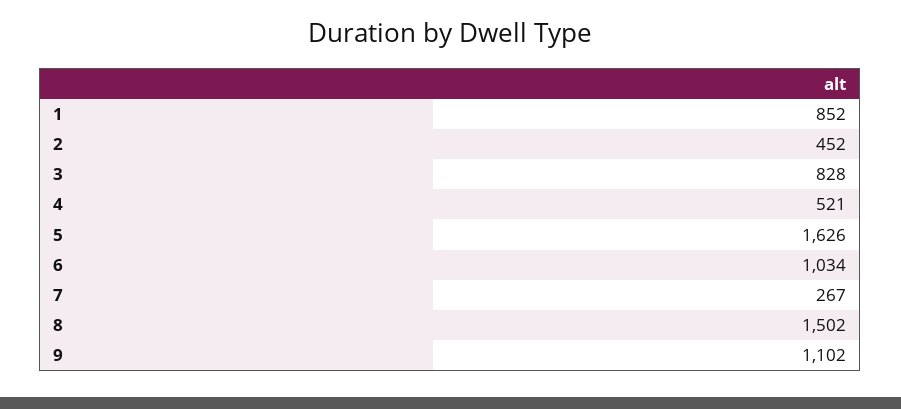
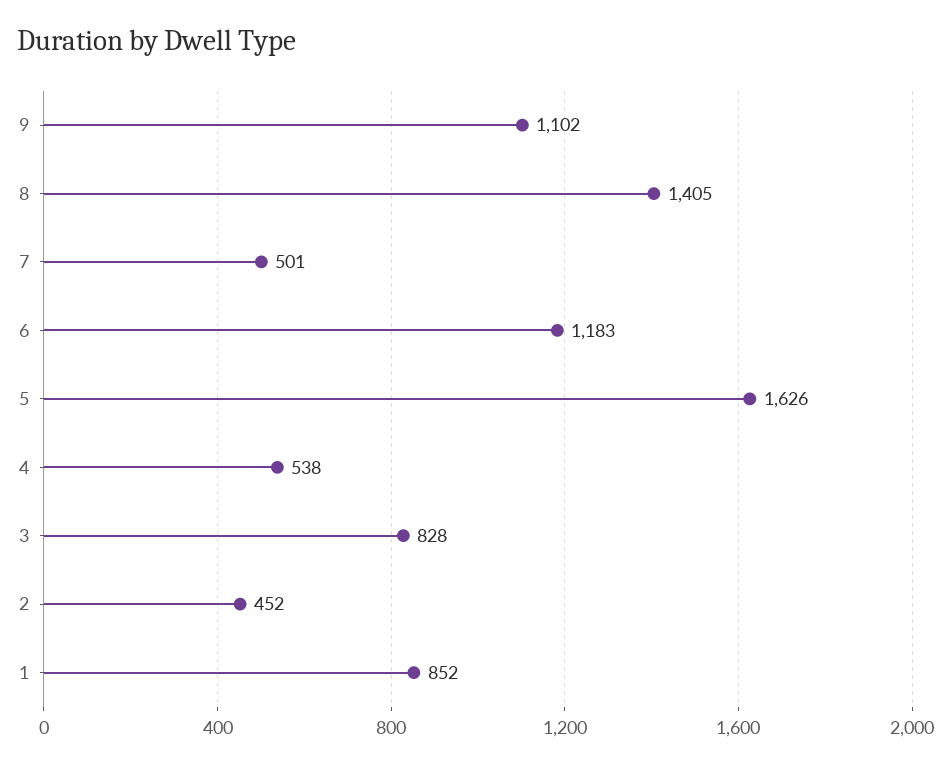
4: 521 -> 538
6: 1034 -> 1183
7: 267 -> 501
8: 1502 -> 1405

